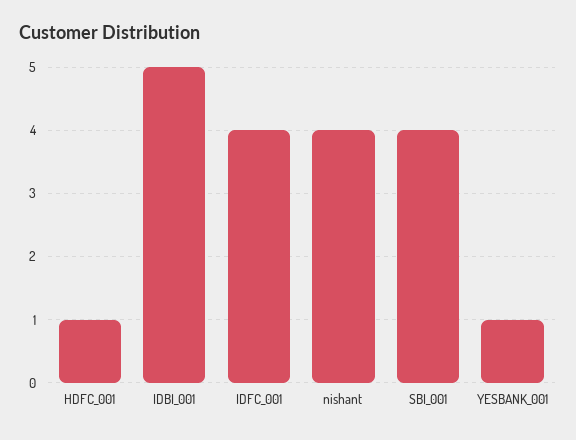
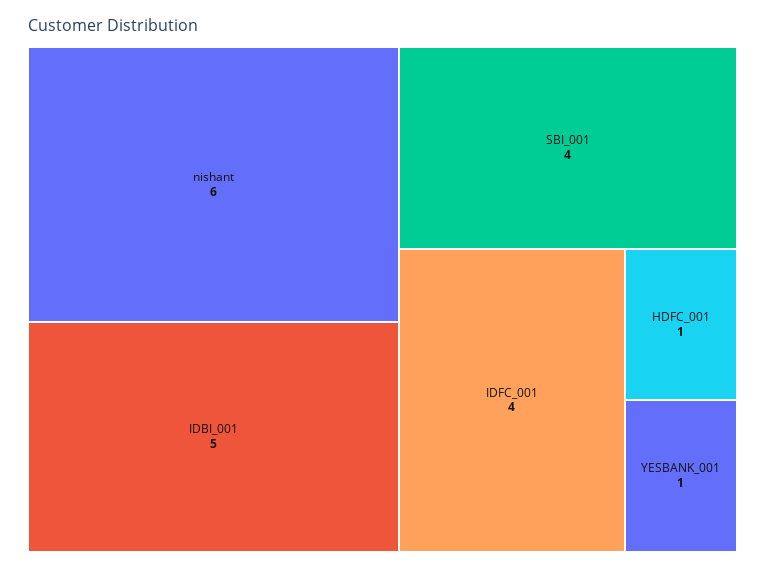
nishant: 4 -> 6

